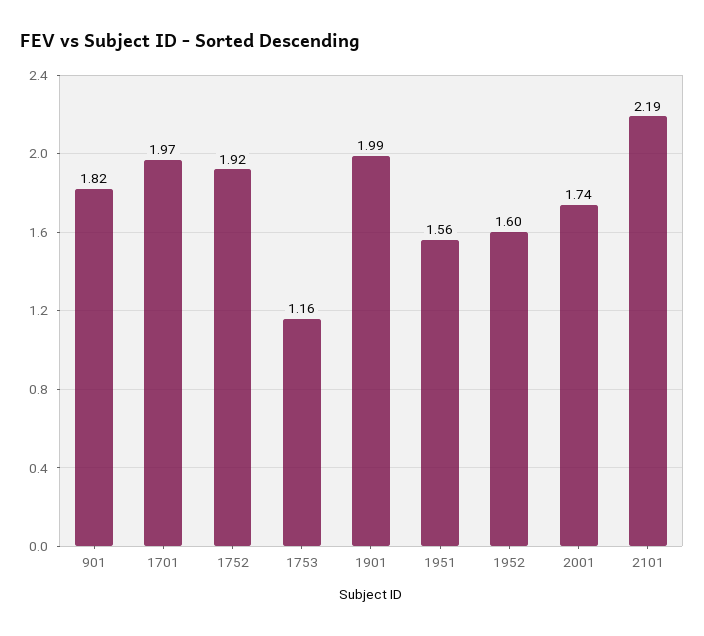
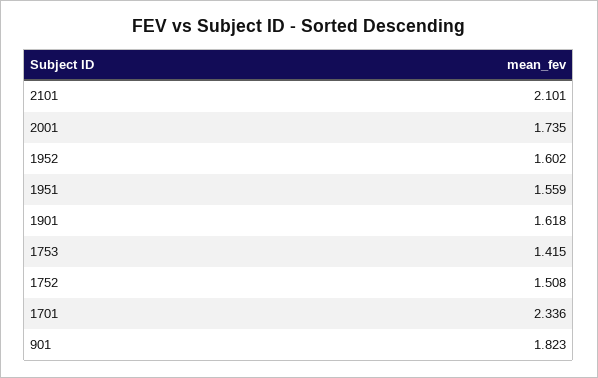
1701: 1.97 -> 2.336
1752: 1.92 -> 1.508
1753: 1.16 -> 1.415
1901: 1.99 -> 1.618
2101: 2.19 -> 2.101

